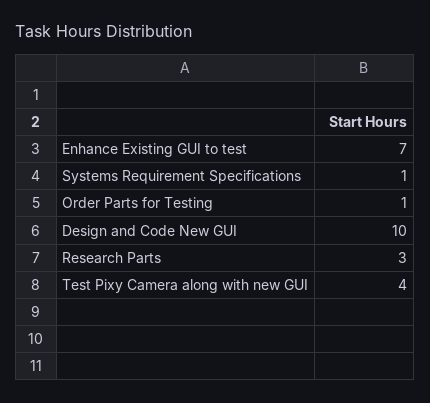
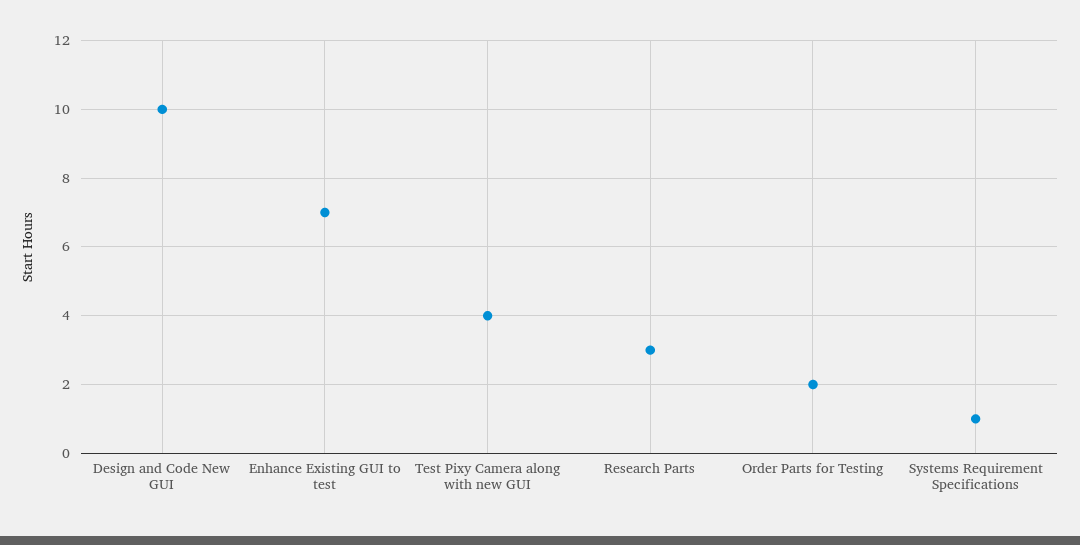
Order Parts for Testing: 1 -> 2

